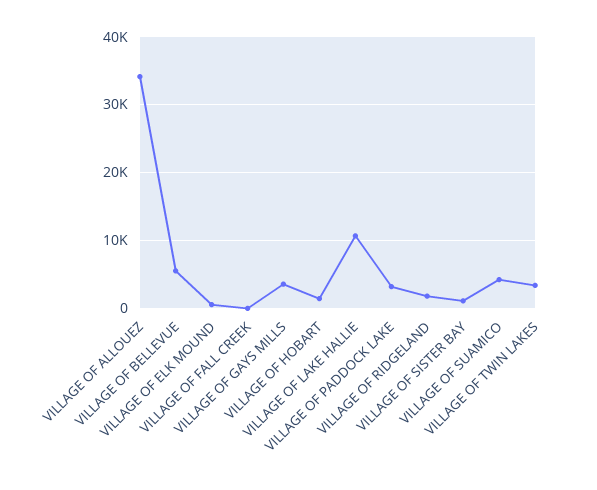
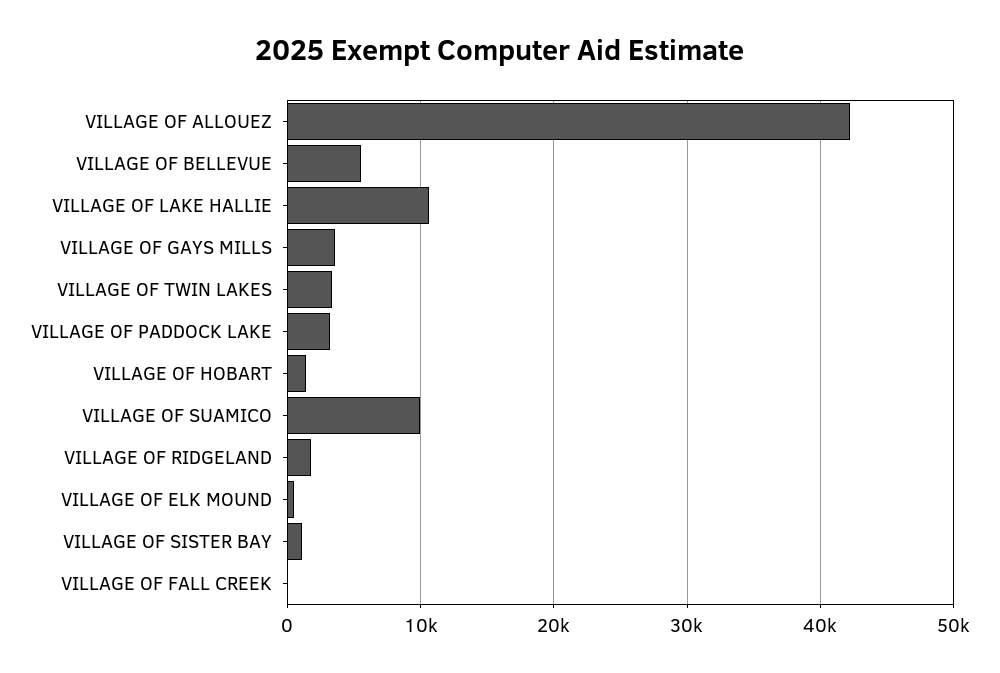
VILLAGE OF ALLOUEZ: 34000 -> 42000
VILLAGE OF SUAMICO: 4000 -> 10000

